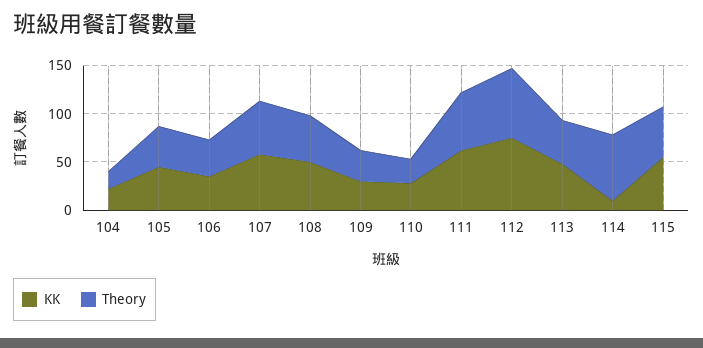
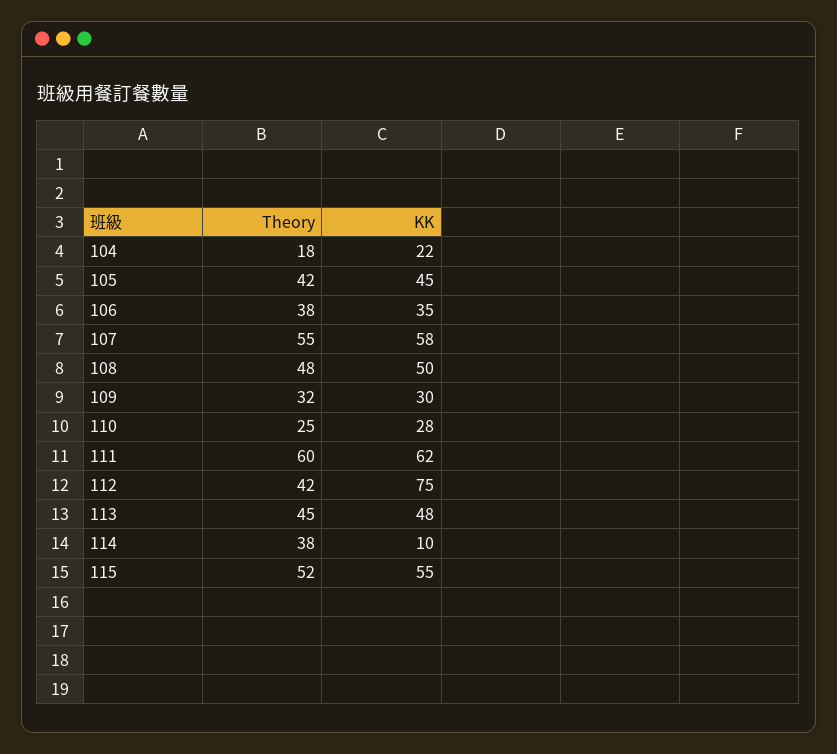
Theory, 112: 70 -> 42
Theory, 114: 70 -> 38

